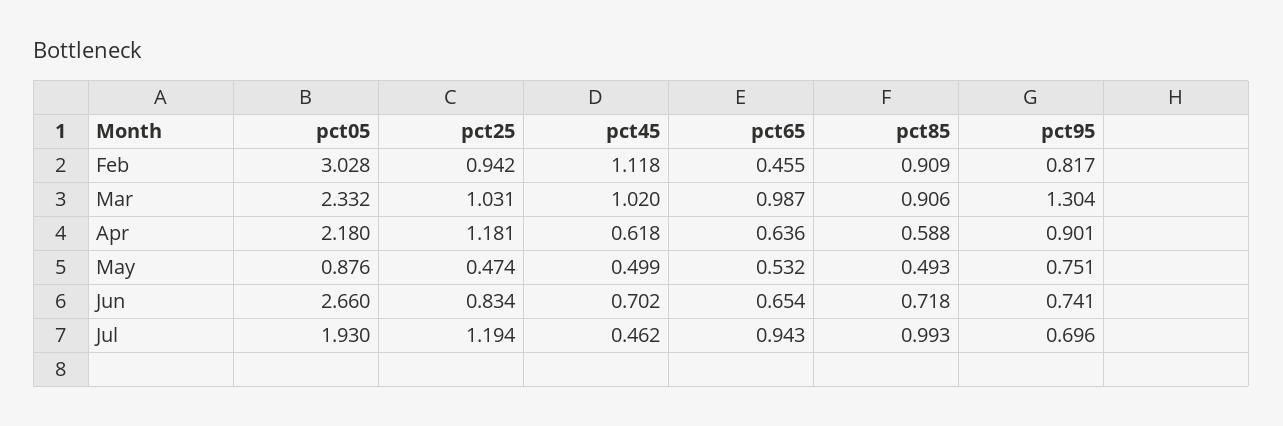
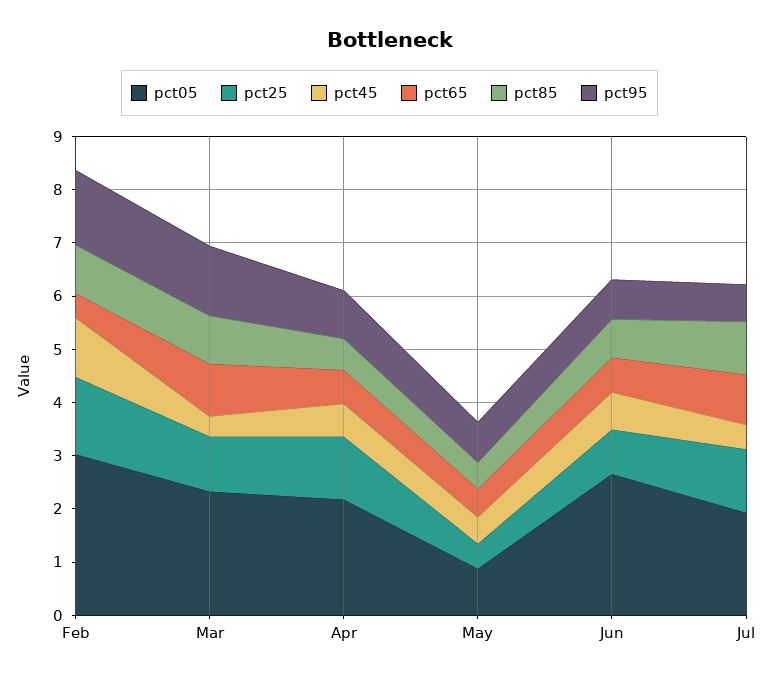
pct25, Feb: 0.942 -> 1.4
pct95, Feb: 0.817 -> 1.4
pct45, Mar: 1.02 -> 0.4

